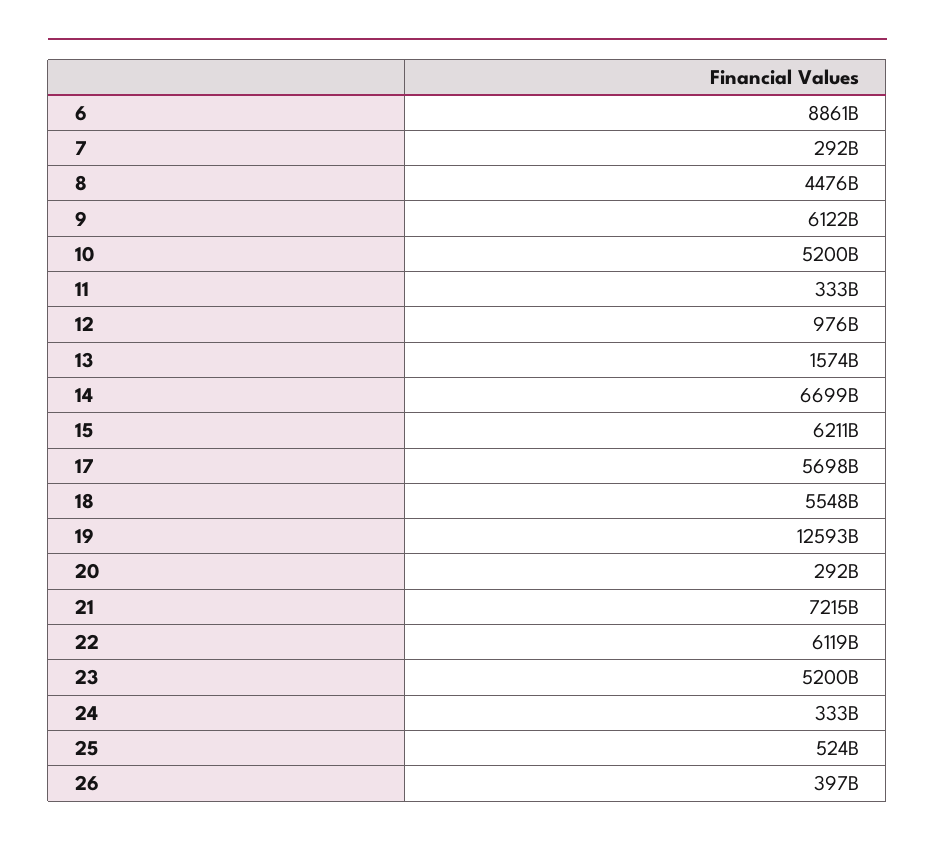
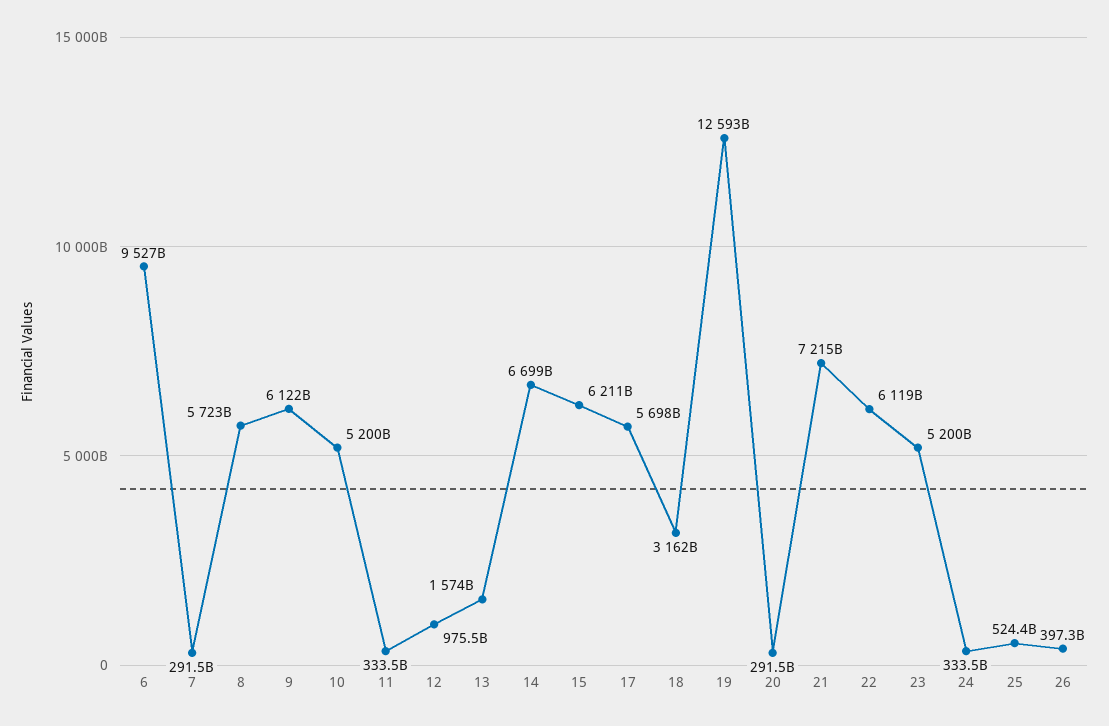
6: 8861000000000 -> 9527000000000
8: 4476000000000 -> 5723000000000
18: 5548000000000 -> 3162000000000

